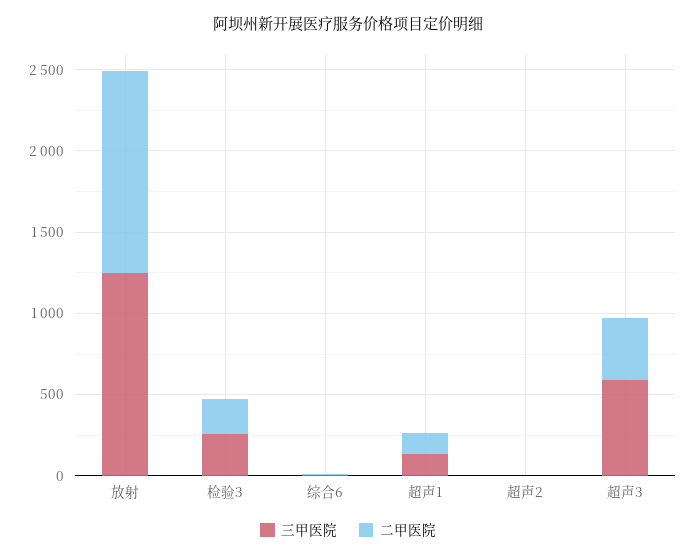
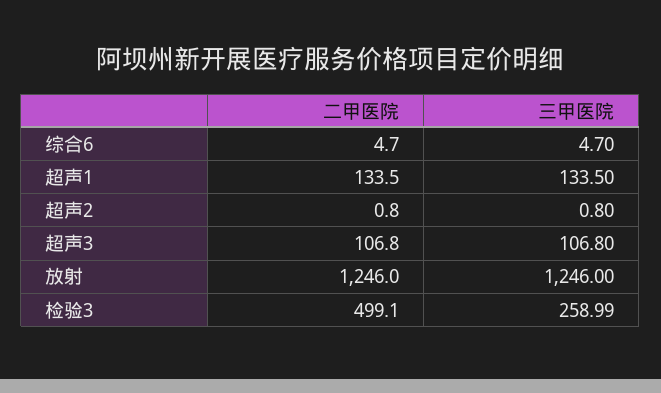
二甲医院, 检验3: 200 -> 499.1
三甲医院, 超声3: 600 -> 106.8
二甲医院, 超声3: 400 -> 106.8

